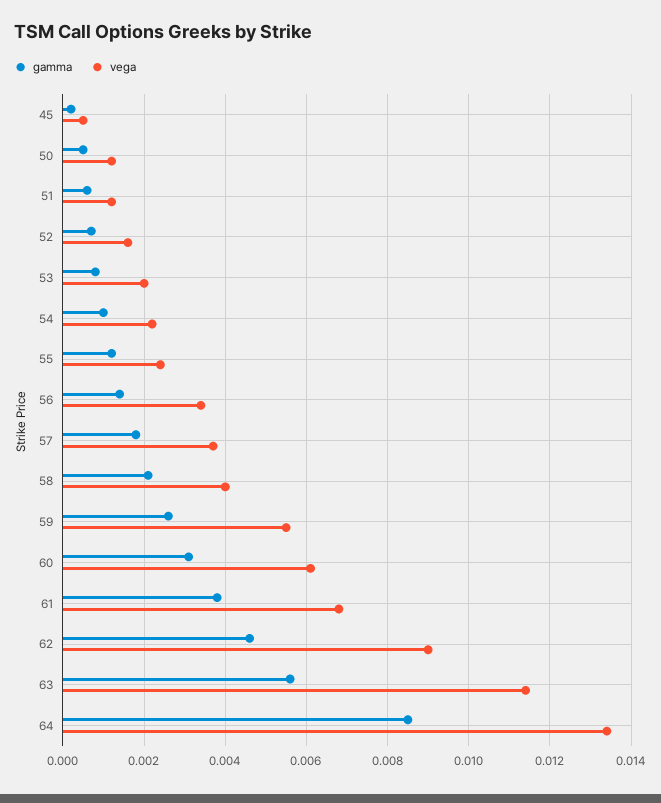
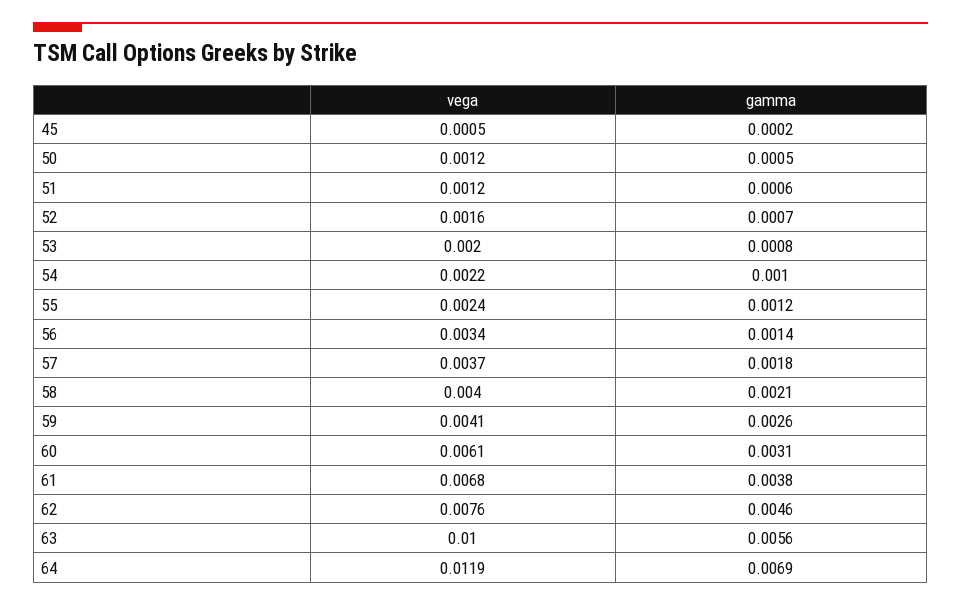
vega, 59: 0.0055 -> 0.0041
vega, 62: 0.009 -> 0.0076
vega, 63: 0.0115 -> 0.01
gamma, 64: 0.0085 -> 0.0069
vega, 64: 0.0135 -> 0.0119

